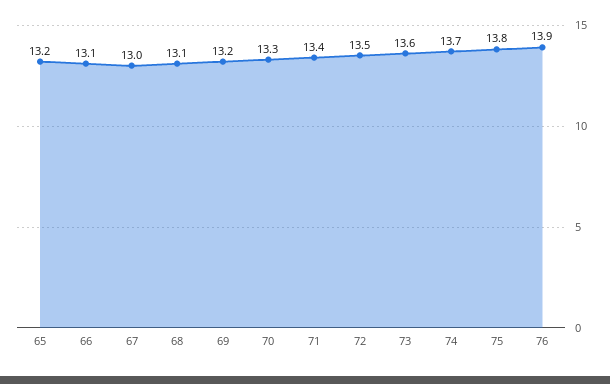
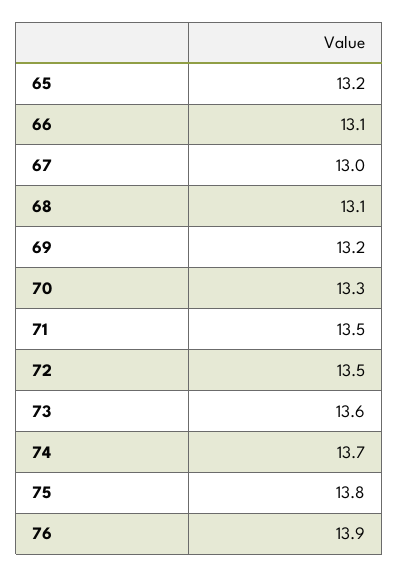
71: 13.4 -> 13.5

